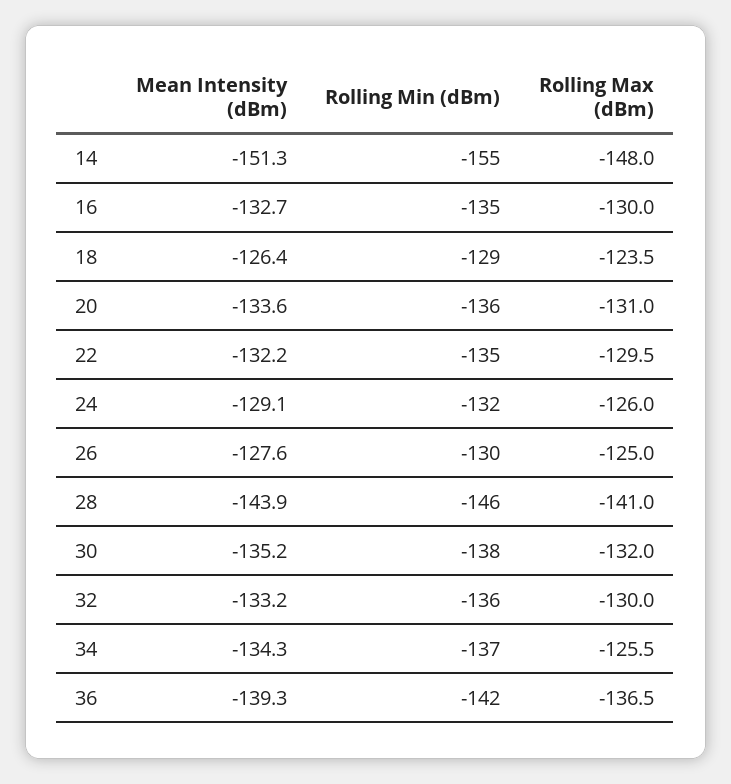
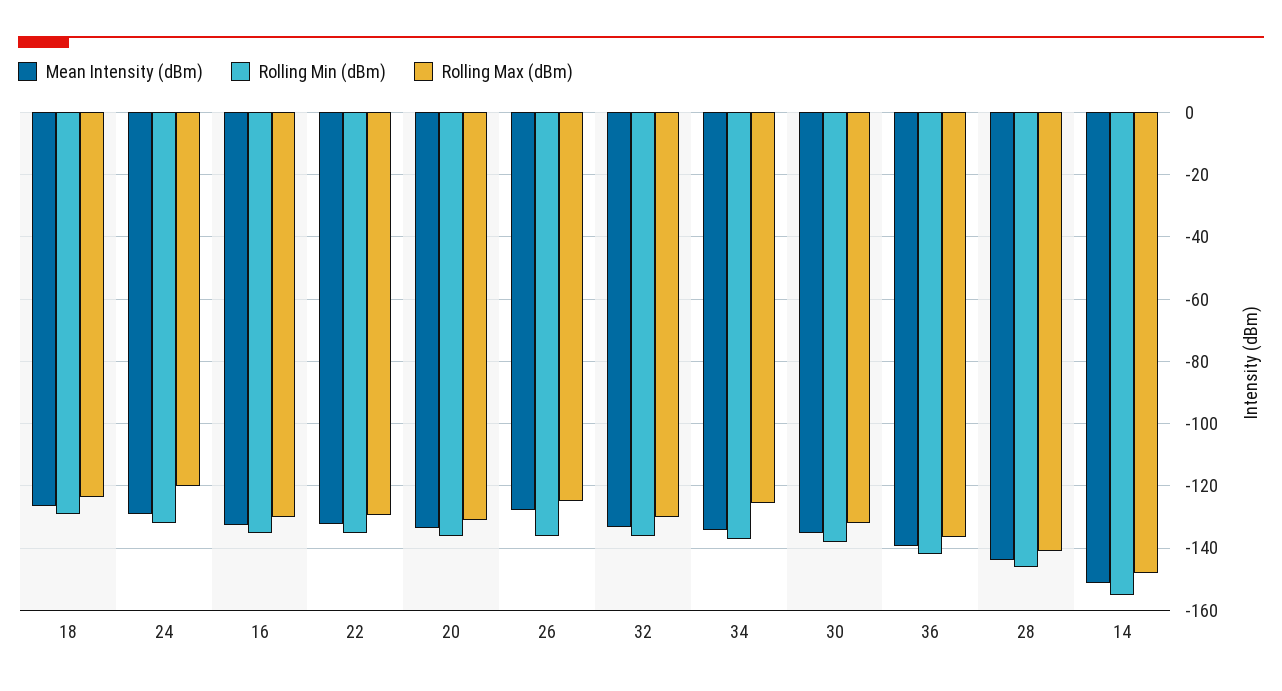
Rolling Max (dBm), 24: -126 -> -120
Rolling Min (dBm), 26: -130 -> -136

